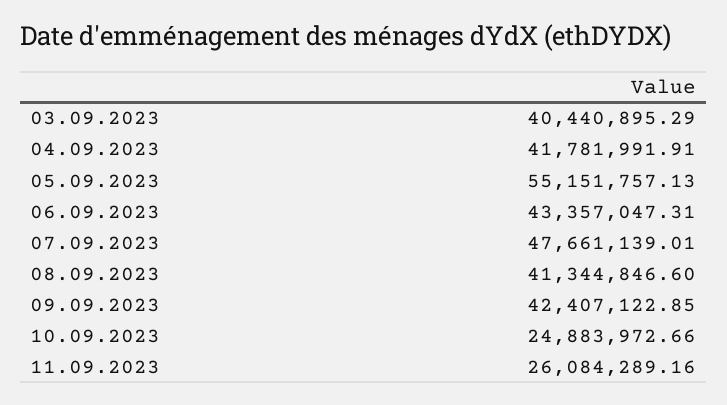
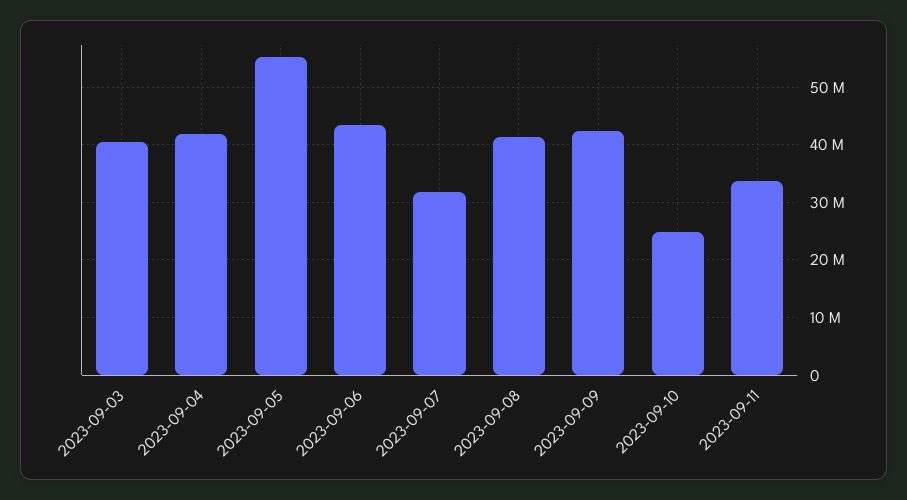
07.09.2023: 47661139.01 -> 32000000
11.09.2023: 26084289.16 -> 34000000

